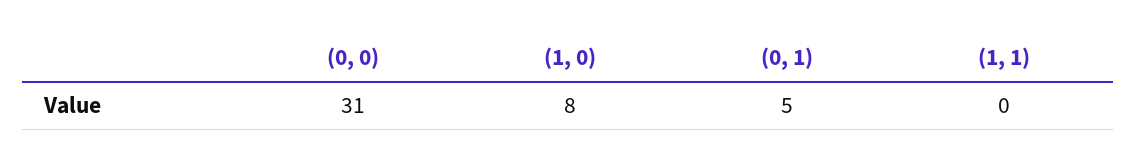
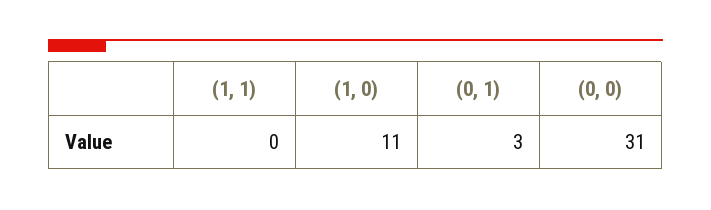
(1, 0): 8 -> 11
(0, 1): 5 -> 3

